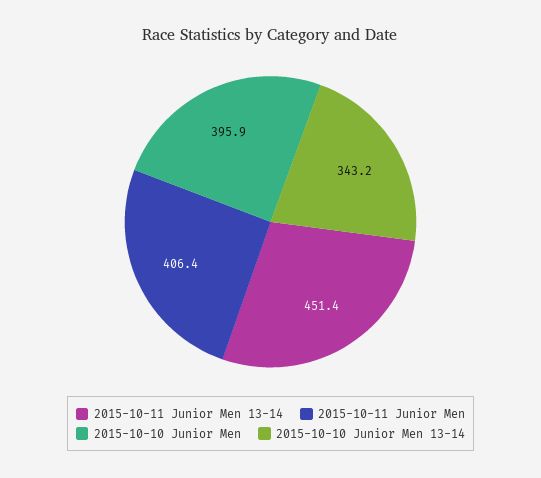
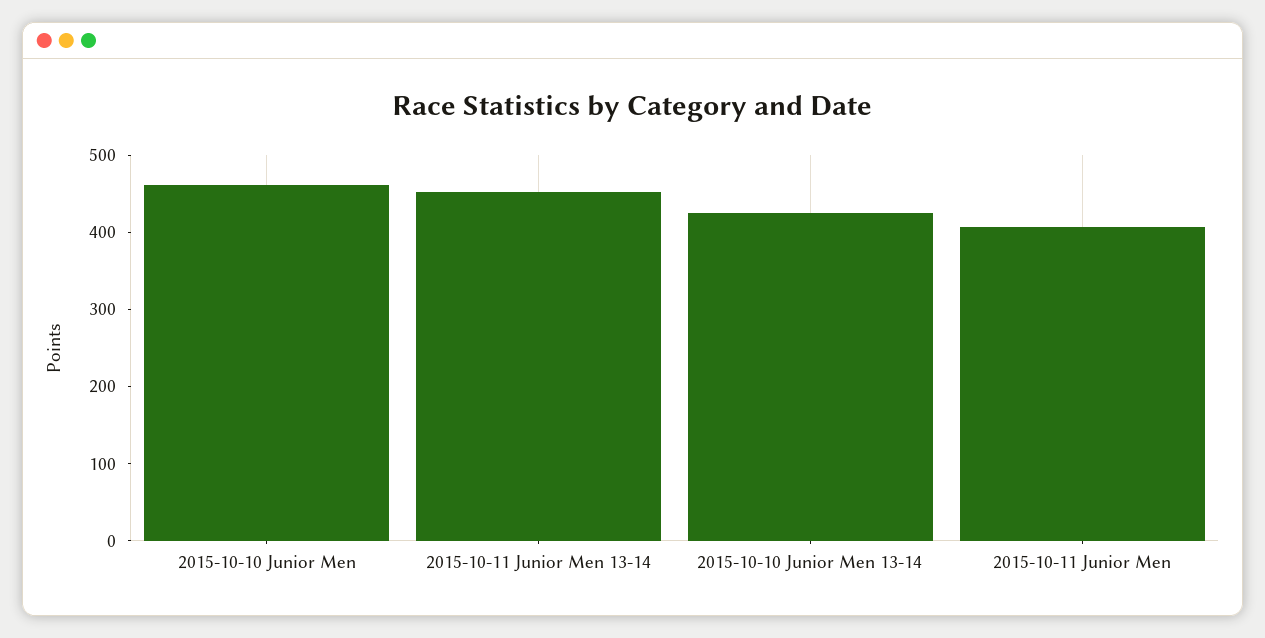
2015-10-10 Junior Men: 395.9 -> 460
2015-10-10 Junior Men 13-14: 343.2 -> 420

